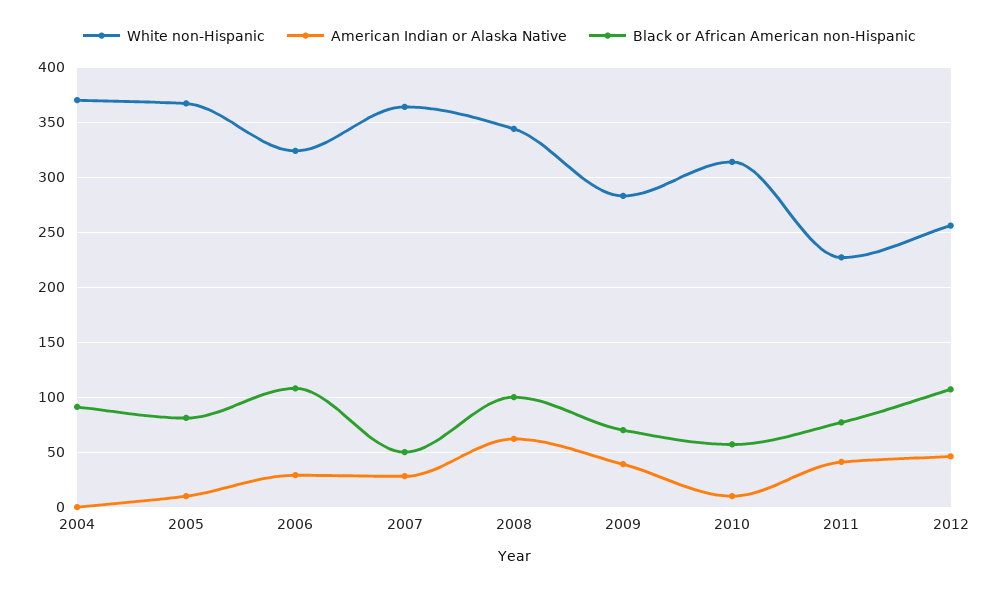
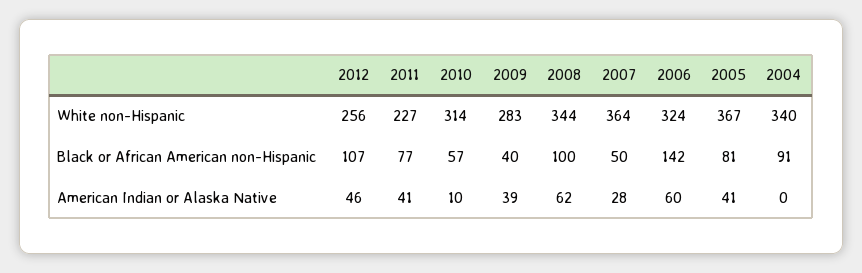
White non-Hispanic, 2004: 370 -> 340
American Indian or Alaska Native, 2005: 10 -> 41
American Indian or Alaska Native, 2006: 30 -> 60
Black or African American non-Hispanic, 2006: 110 -> 142
Black or African American non-Hispanic, 2009: 70 -> 40

